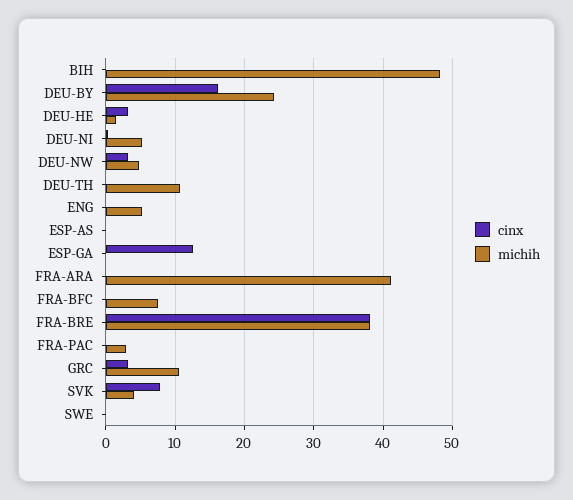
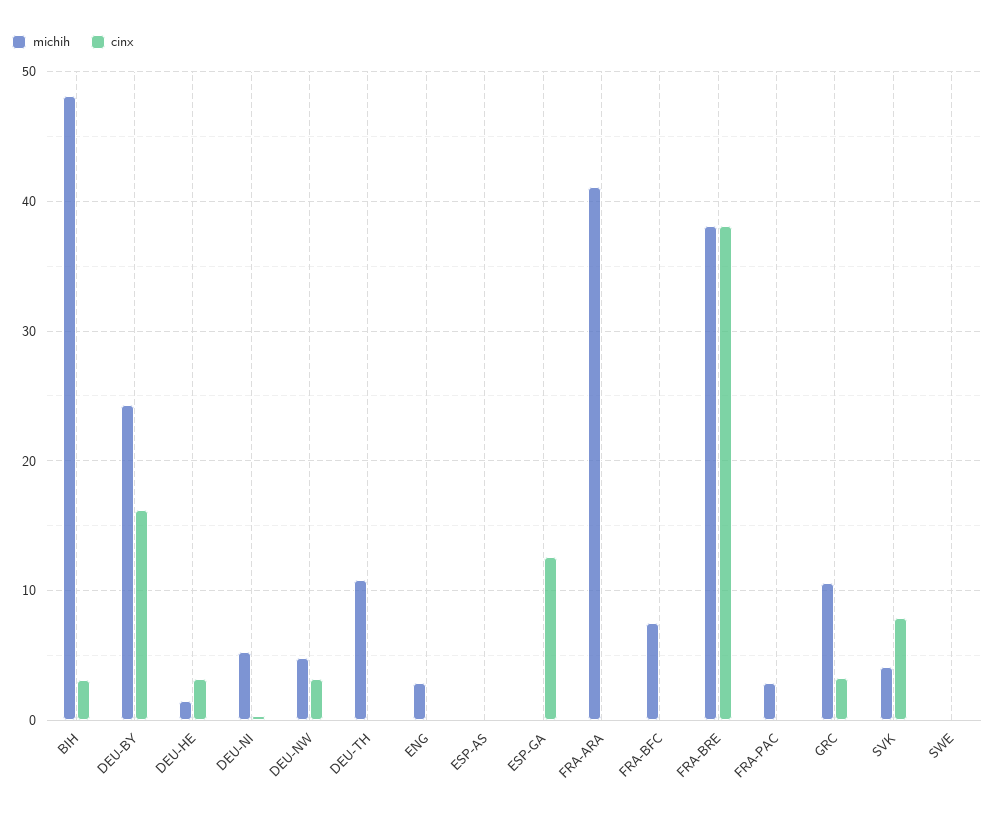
cinx, BIH: 0 -> 3
michih, ENG: 5 -> 3

